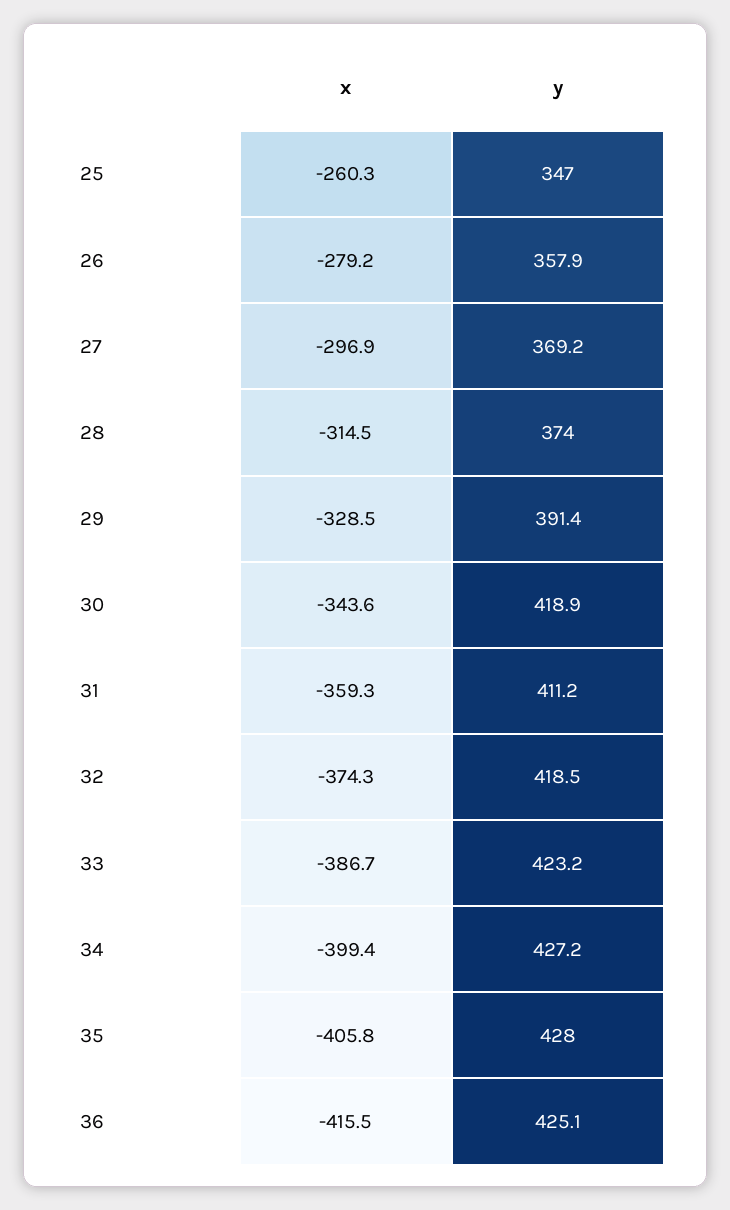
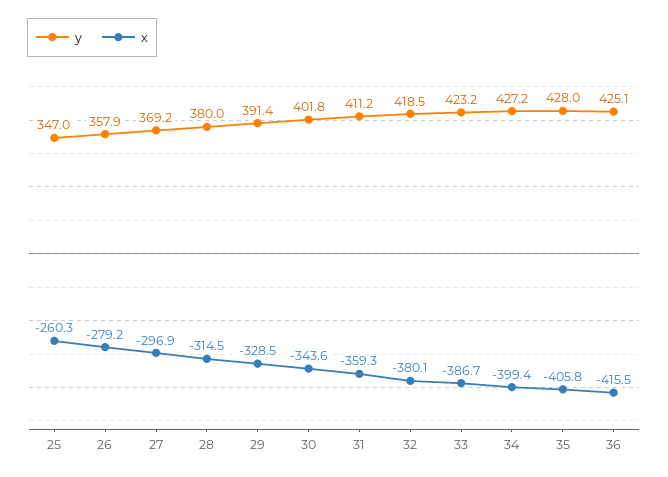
y, 28: 374 -> 380
y, 30: 418.9 -> 401.8
x, 32: -374.3 -> -380.1

